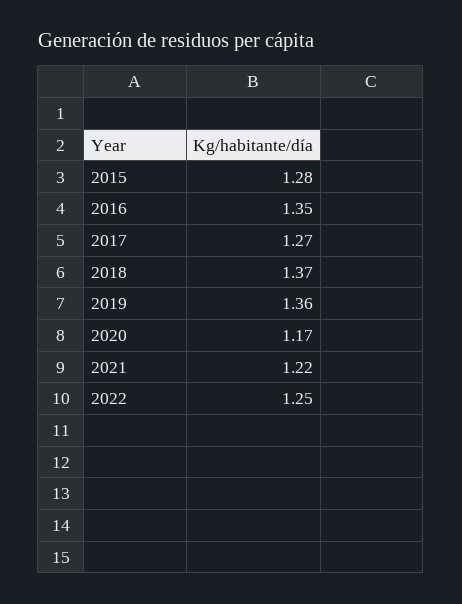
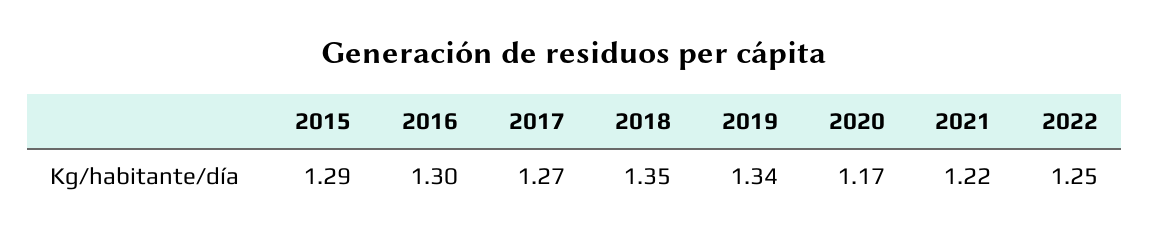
2015: 1.28 -> 1.29
2016: 1.35 -> 1.3
2018: 1.37 -> 1.35
2019: 1.36 -> 1.34

